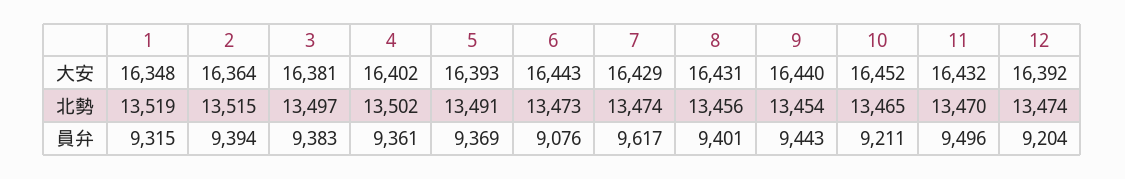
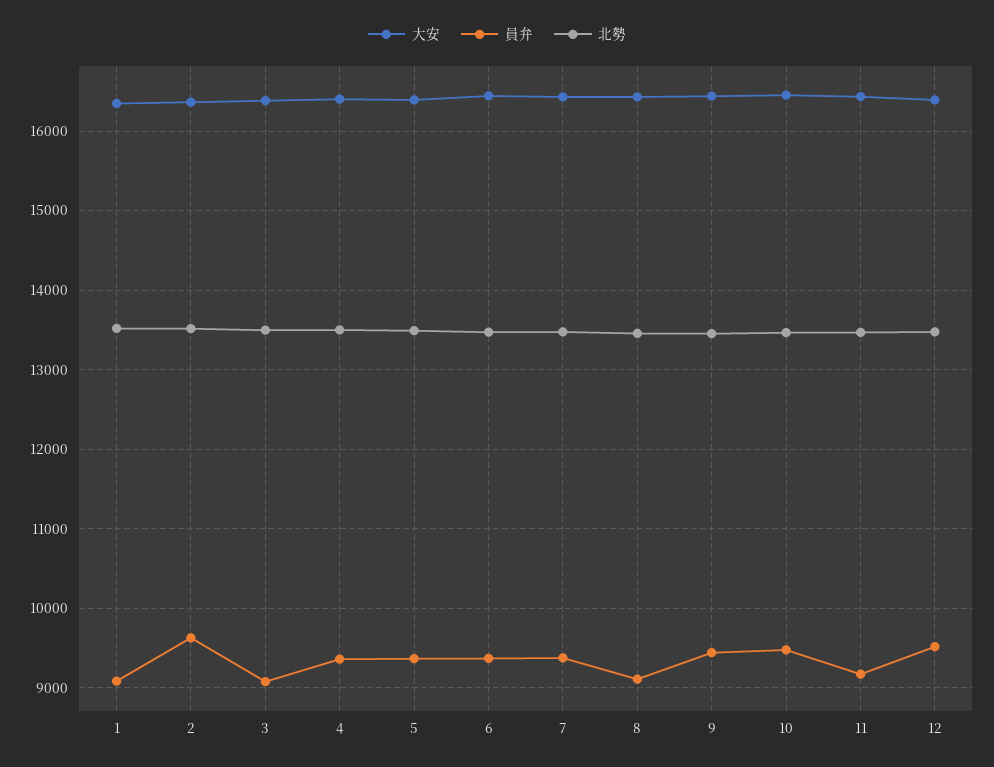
員弁, 1: 9315 -> 9100
員弁, 2: 9394 -> 9600
員弁, 3: 9383 -> 9100
員弁, 6: 9076 -> 9400
員弁, 7: 9617 -> 9400
員弁, 8: 9401 -> 9100
員弁, 10: 9211 -> 9500
員弁, 11: 9496 -> 9200
員弁, 12: 9204 -> 9500

